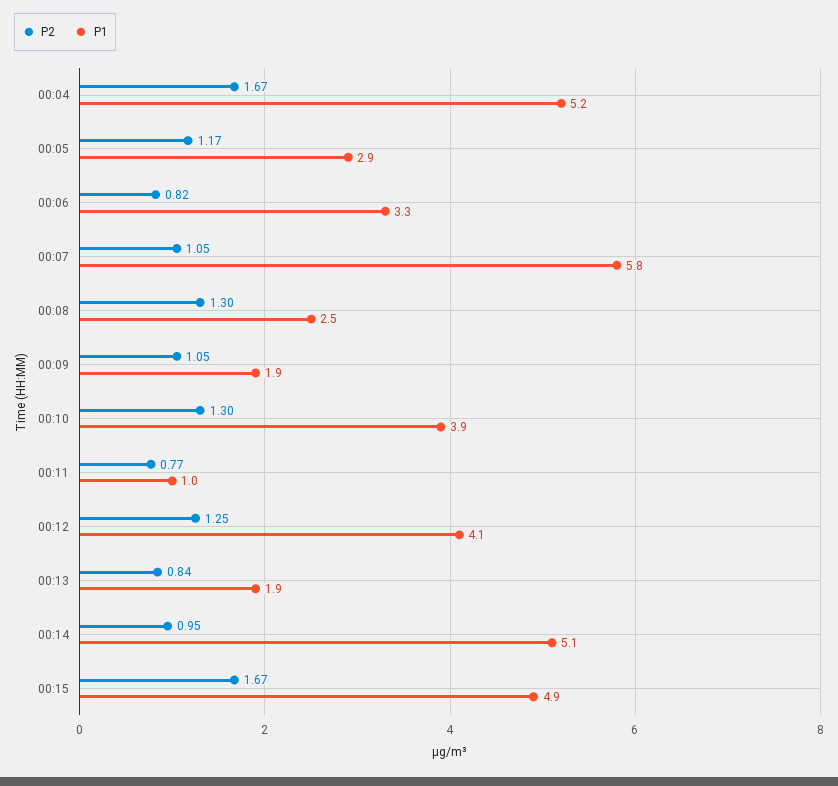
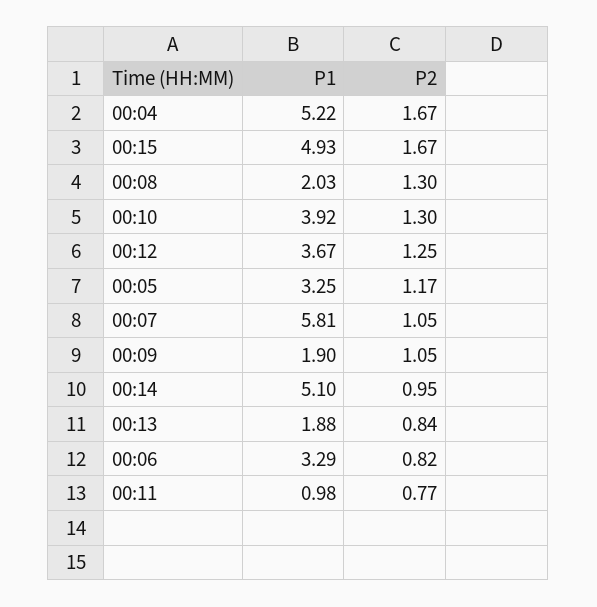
P1, 00:05: 2.9 -> 3.25
P1, 00:08: 2.5 -> 2.03
P1, 00:12: 4.1 -> 3.67

